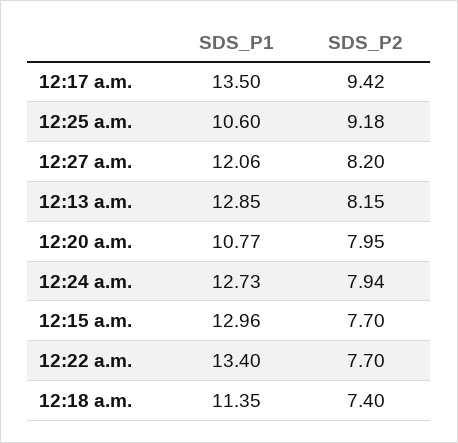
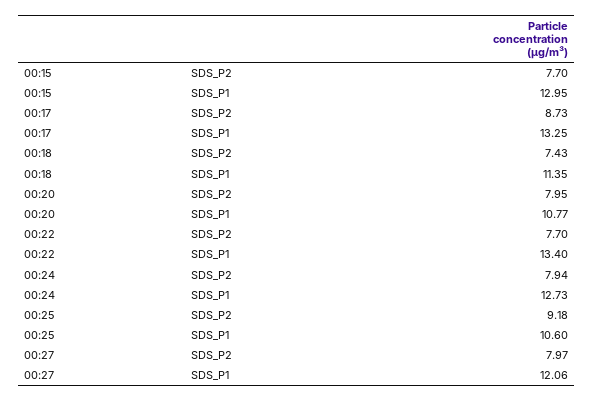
SDS_P1, 12:17 a.m.: 13.5 -> 13.25
SDS_P2, 12:17 a.m.: 9.42 -> 8.73
SDS_P2, 12:27 a.m.: 8.2 -> 7.97
SDS_P1, 12:13 a.m.: 12.85 -> none
SDS_P2, 12:13 a.m.: 8.15 -> none
SDS_P1, 12:15 a.m.: 12.96 -> 12.95
SDS_P2, 12:18 a.m.: 7.4 -> 7.43

